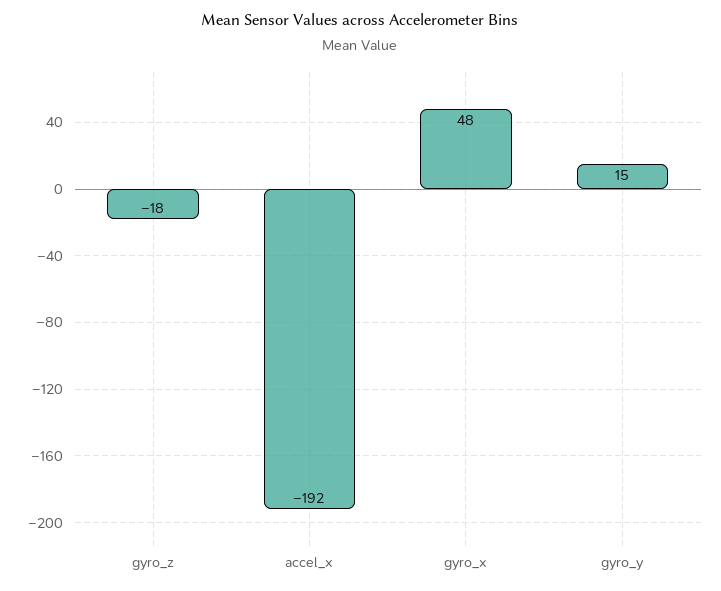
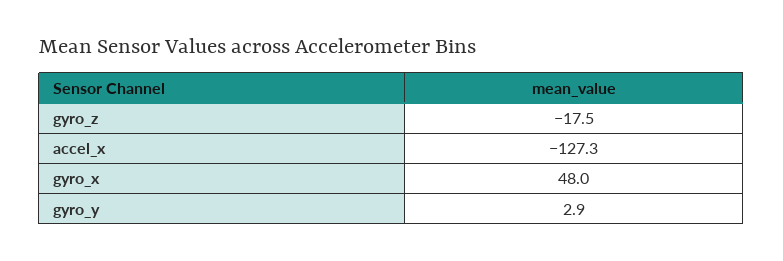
accel_x: -192 -> -127.3
gyro_y: 15 -> 2.9

